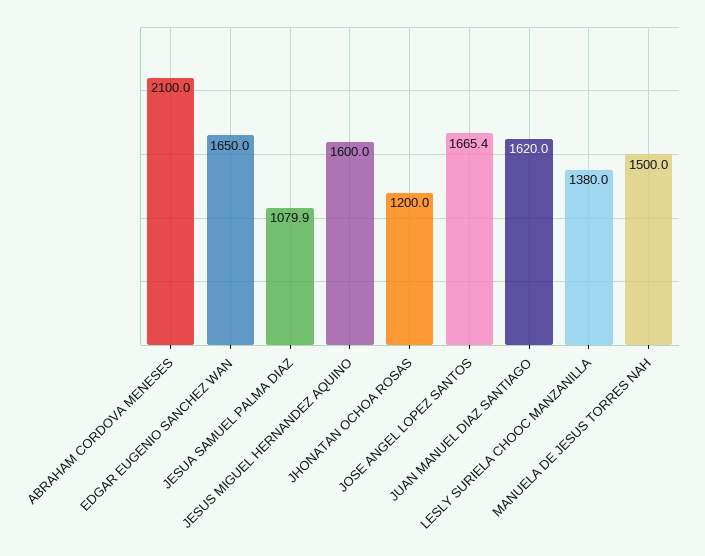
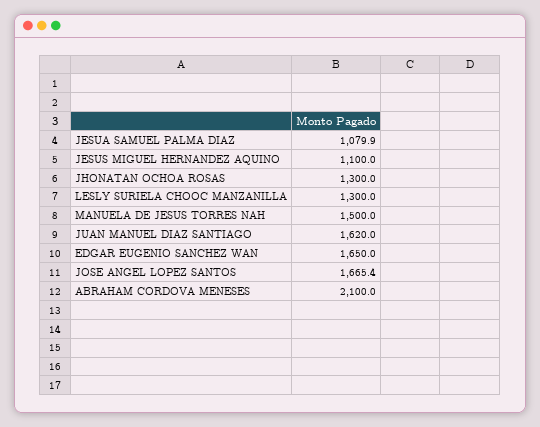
JESUS MIGUEL HERNANDEZ AQUINO: 1600 -> 1100
JHONATAN OCHOA ROSAS: 1200 -> 1300
LESLY SURIELA CHOOC MANZANILLA: 1380 -> 1300

